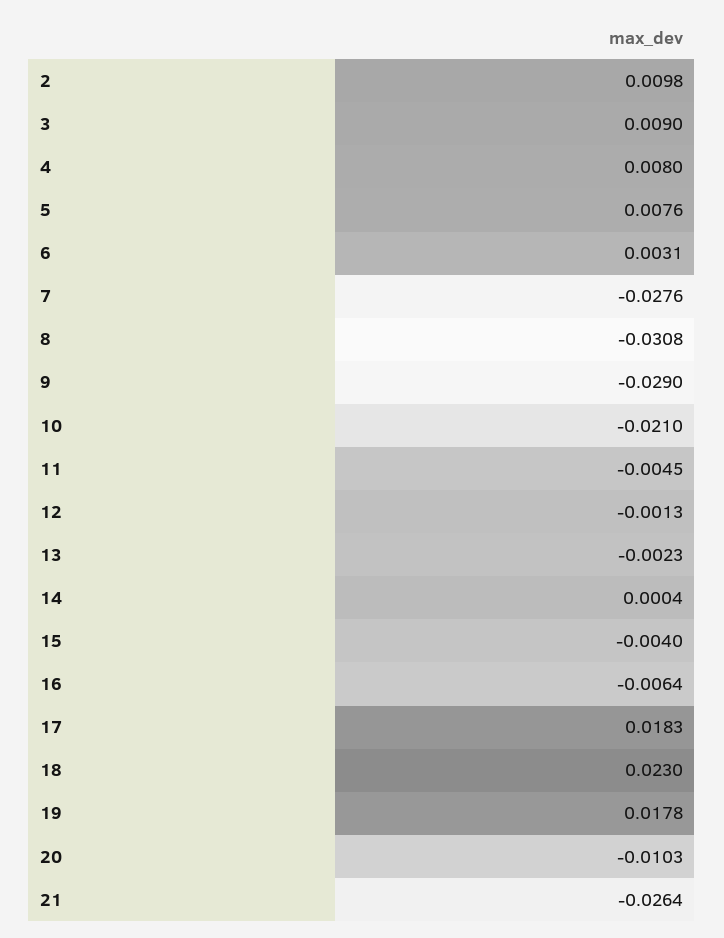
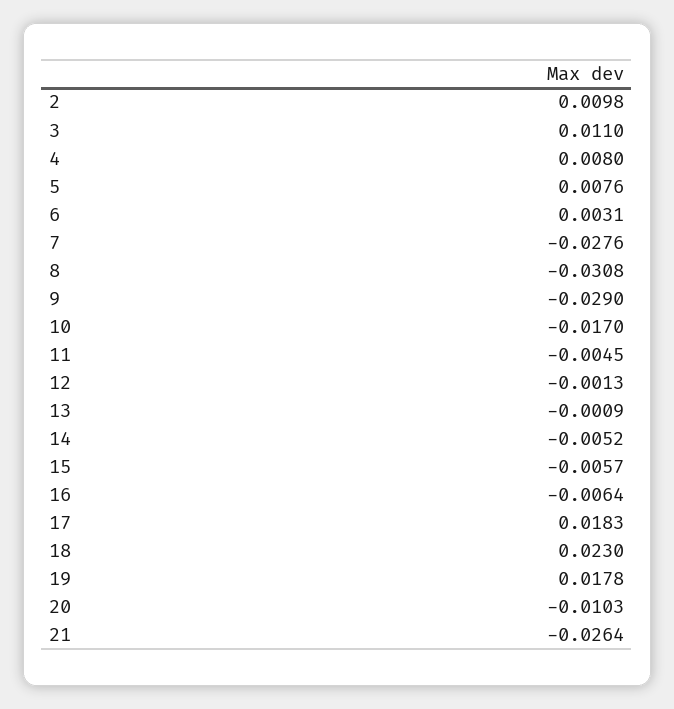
3: 0.009 -> 0.011
10: -0.021 -> -0.017
13: -0.0023 -> -0.0009
14: 0.0004 -> -0.0052
15: -0.004 -> -0.0057

